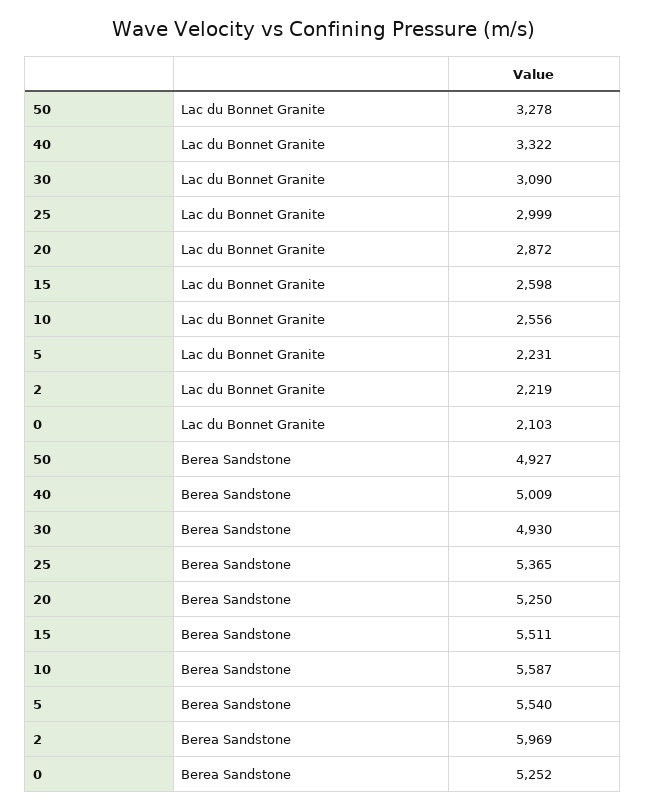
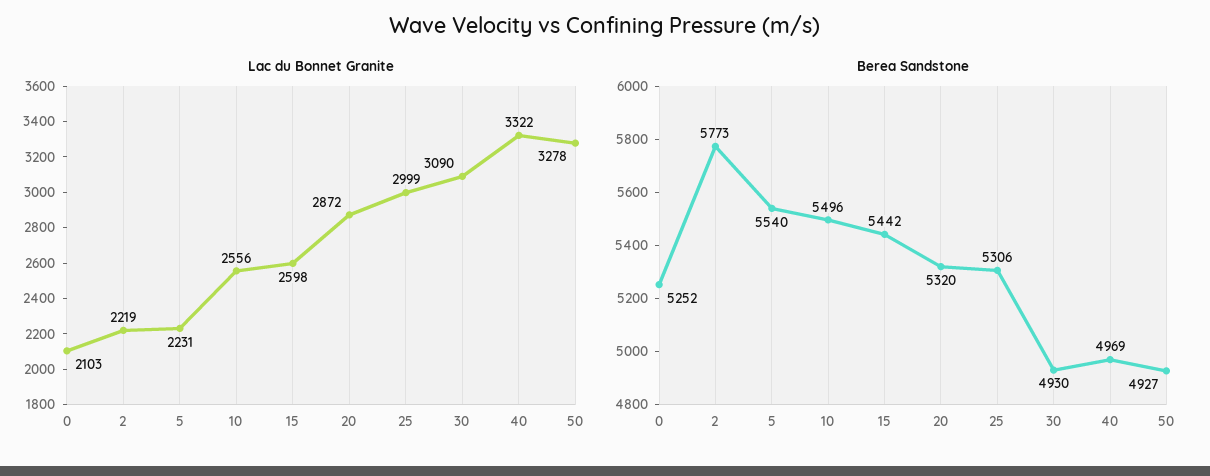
Berea Sandstone, 40: 5009 -> 4969
Berea Sandstone, 25: 5365 -> 5306
Berea Sandstone, 20: 5250 -> 5320
Berea Sandstone, 15: 5511 -> 5442
Berea Sandstone, 10: 5587 -> 5496
Berea Sandstone, 2: 5969 -> 5773

